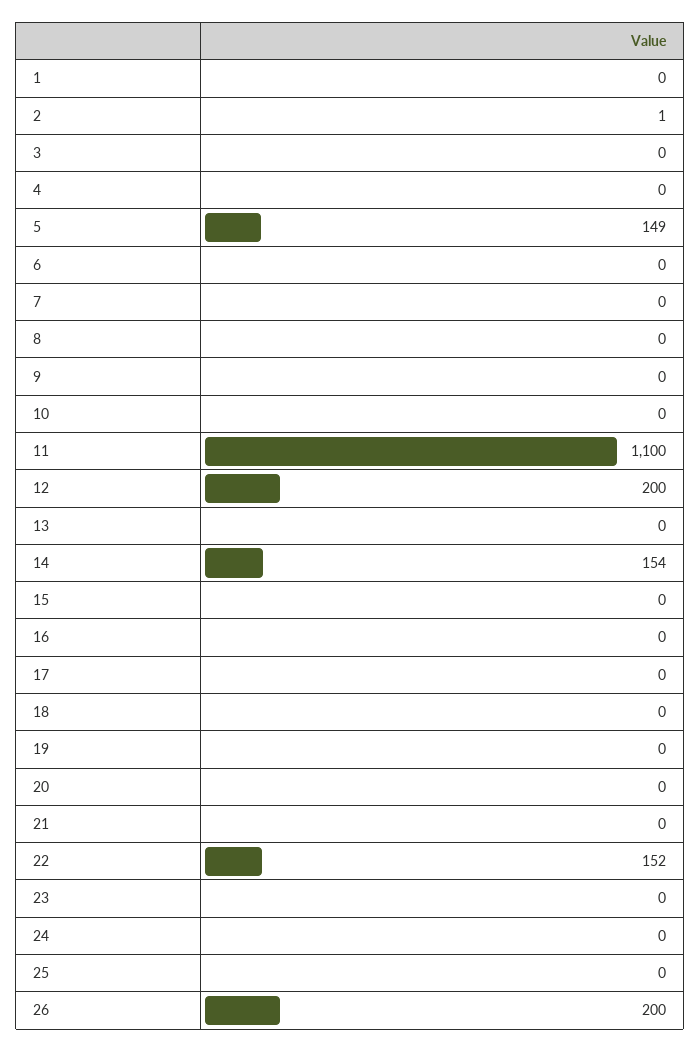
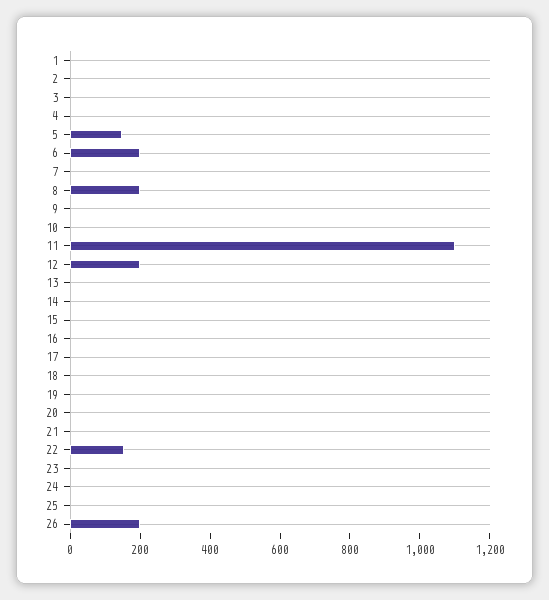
6: 0 -> 200
8: 0 -> 200
14: 154 -> 0

